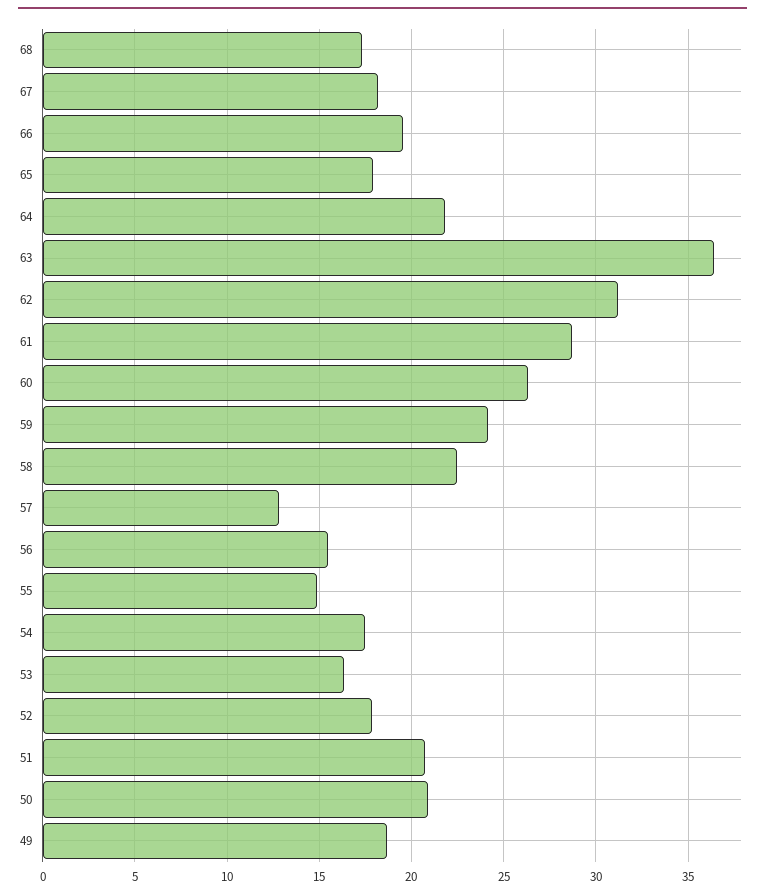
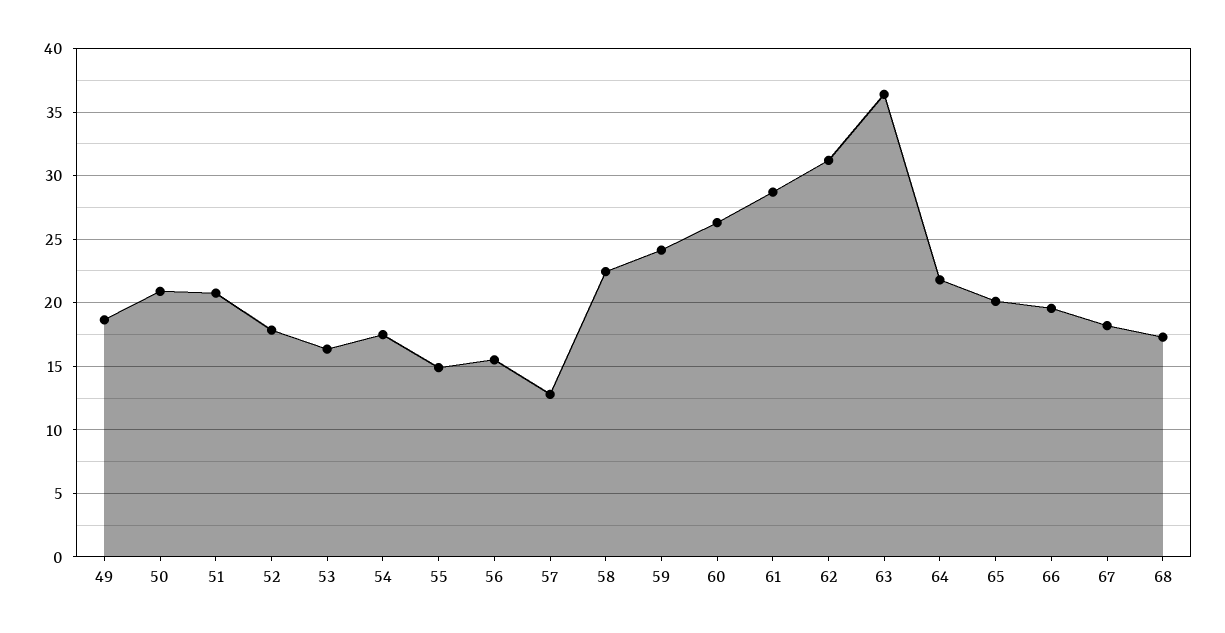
65: 18 -> 20

